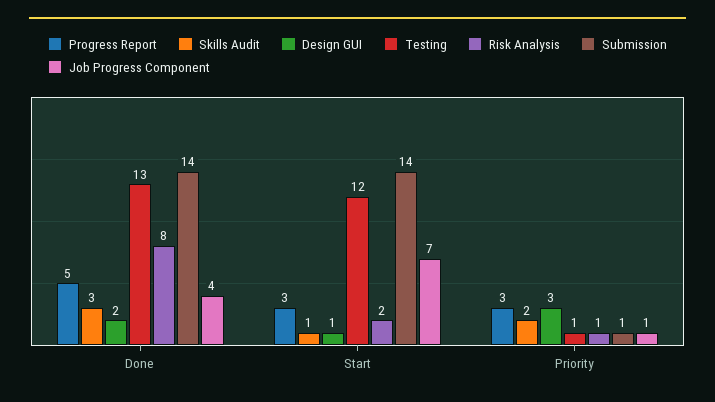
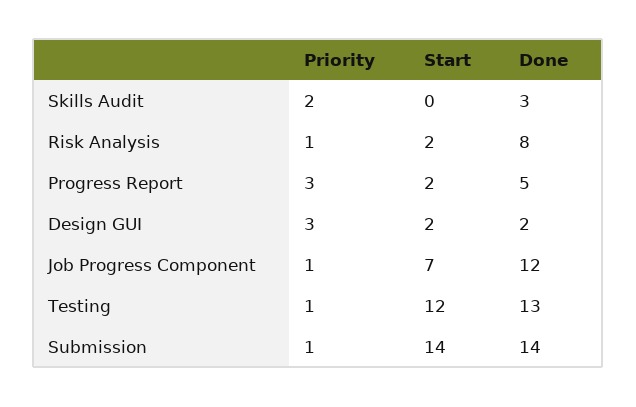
Job Progress Component, Done: 4 -> 12
Progress Report, Start: 3 -> 2
Skills Audit, Start: 1 -> 0
Design GUI, Start: 1 -> 2

